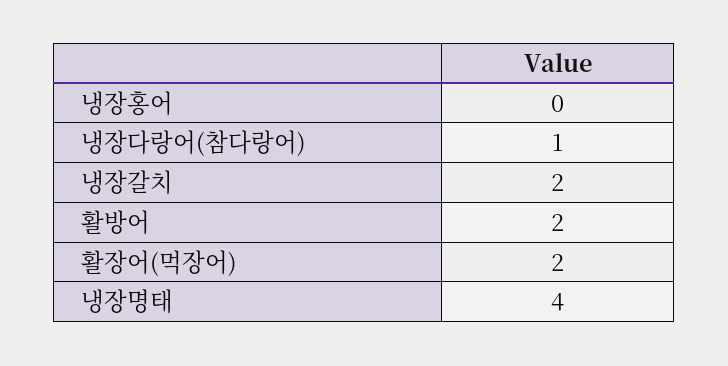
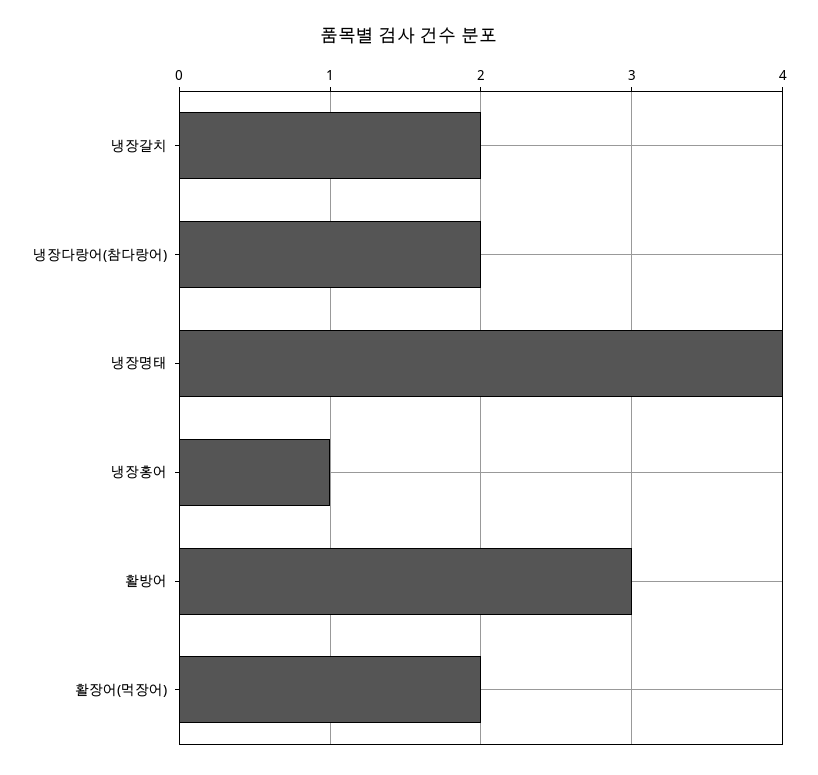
냉장홍어: 0 -> 1
냉장다랑어(참다랑어): 1 -> 2
활방어: 2 -> 3

